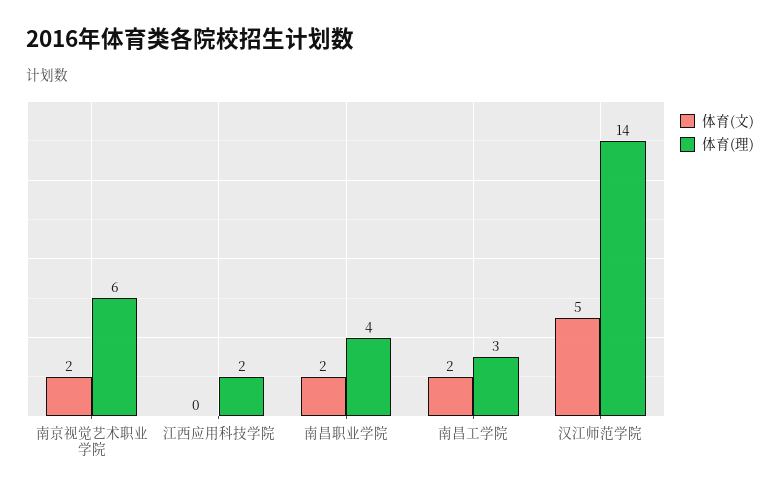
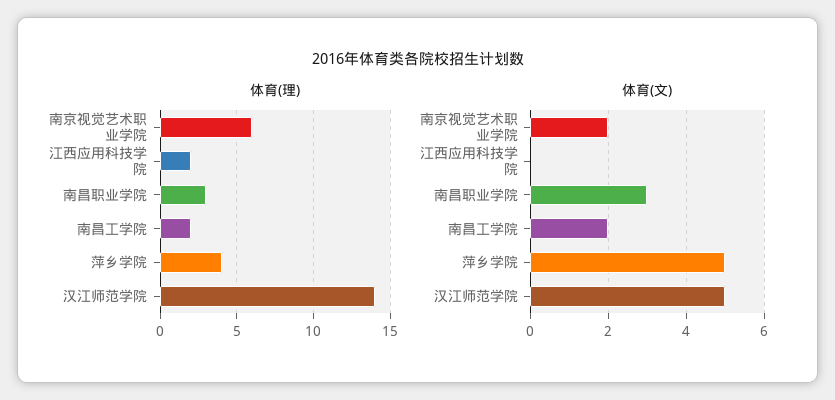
体育(文), 南昌职业学院: 2 -> 3
体育(理), 南昌职业学院: 4 -> 3
体育(理), 南昌工学院: 3 -> 2
体育(理), 萍乡学院: none -> 4
体育(文), 萍乡学院: none -> 5

